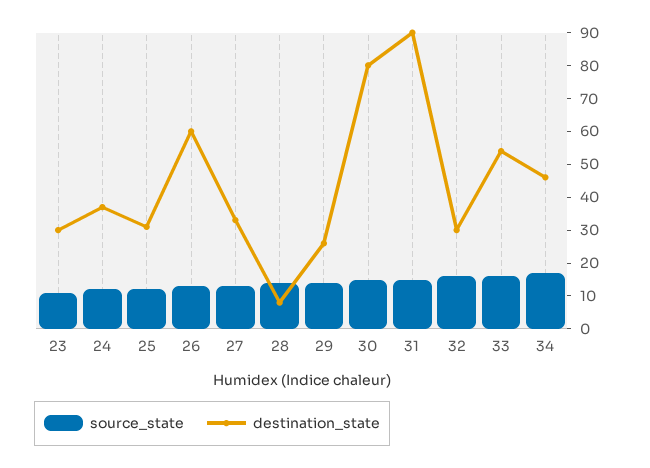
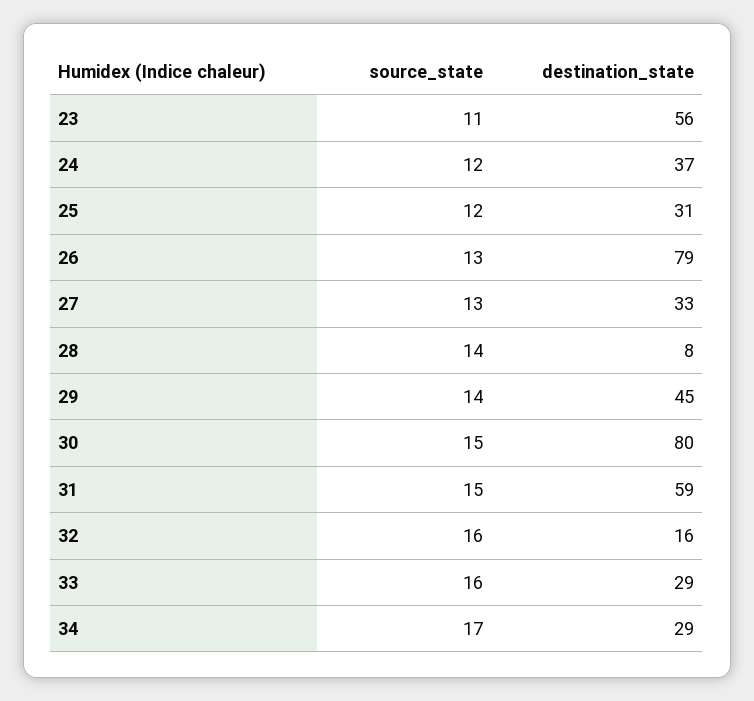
destination_state, 23: 30 -> 56
destination_state, 26: 60 -> 79
destination_state, 29: 25 -> 45
destination_state, 31: 90 -> 59
destination_state, 32: 30 -> 16
destination_state, 33: 55 -> 29
destination_state, 34: 45 -> 29

